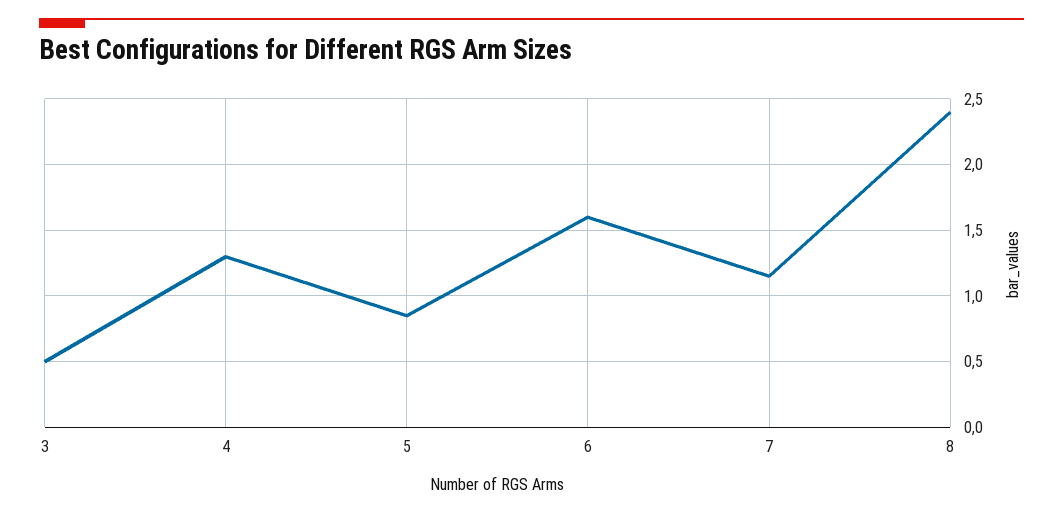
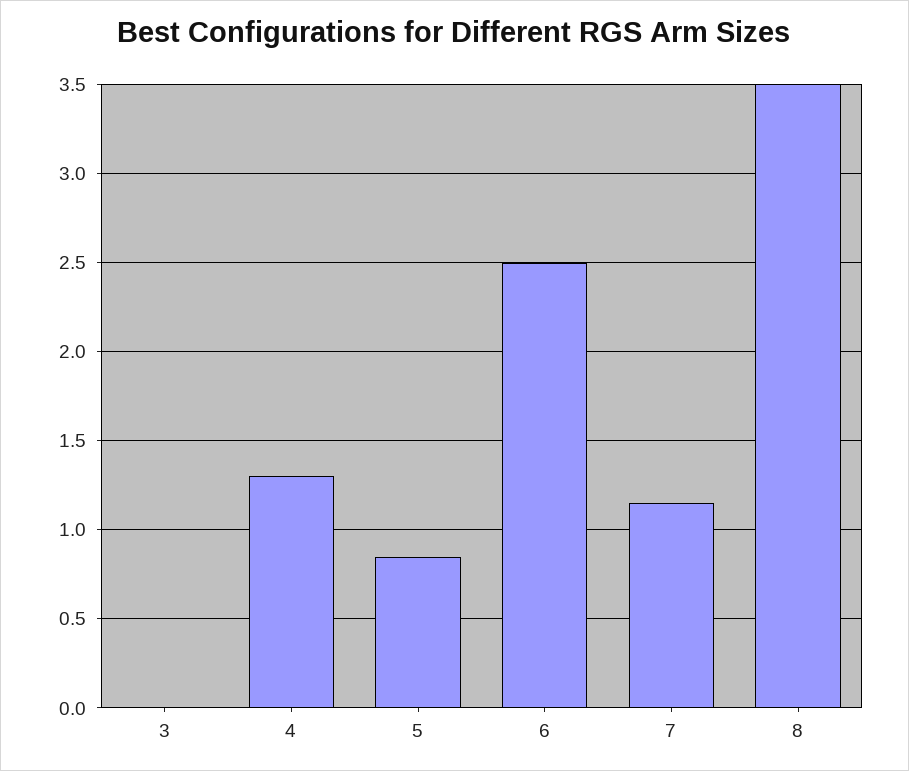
3: 0.5 -> 0
6: 1.6 -> 2.5
8: 2.4 -> 3.5

